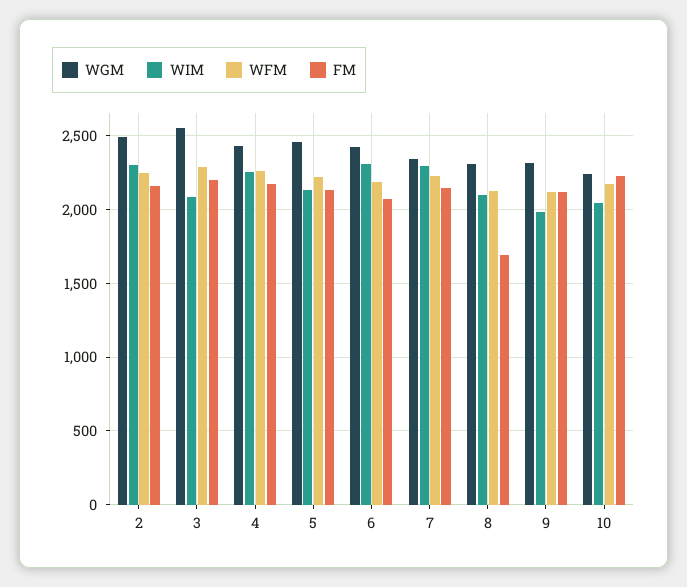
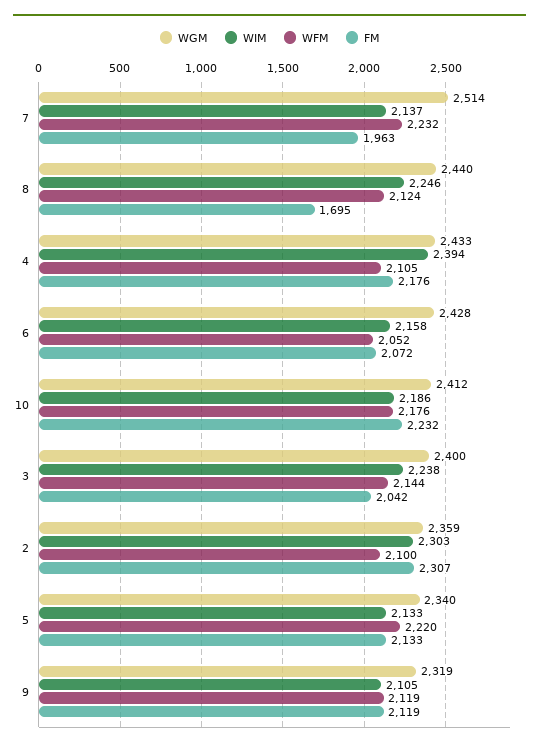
WGM, 2: 2500 -> 2359
WFM, 2: 2250 -> 2100
FM, 2: 2150 -> 2307
WGM, 3: 2550 -> 2400
WIM, 3: 2100 -> 2238
WFM, 3: 2300 -> 2144
FM, 3: 2200 -> 2042
WIM, 4: 2250 -> 2394
WFM, 4: 2250 -> 2105
WGM, 5: 2450 -> 2340
WIM, 6: 2300 -> 2158
WFM, 6: 2200 -> 2052
WGM, 7: 2350 -> 2514
WIM, 7: 2300 -> 2137
FM, 7: 2150 -> 1963
WGM, 8: 2300 -> 2440
WIM, 8: 2100 -> 2246
WIM, 9: 2000 -> 2105
WGM, 10: 2250 -> 2412
WIM, 10: 2050 -> 2186

